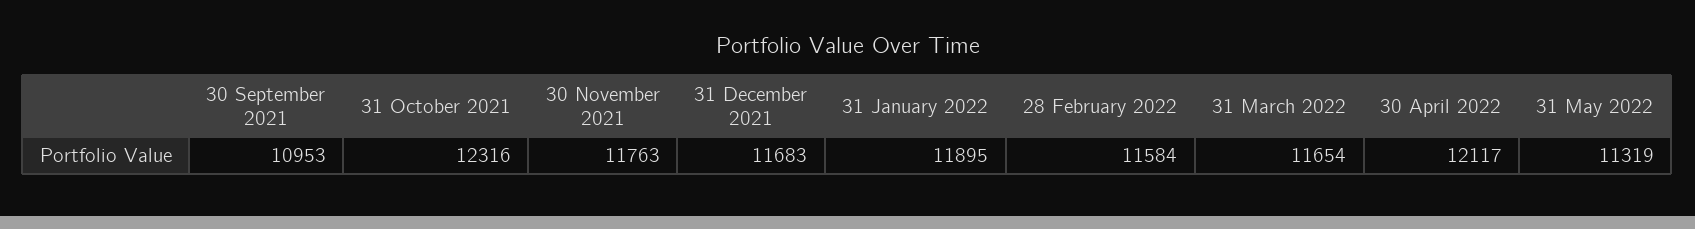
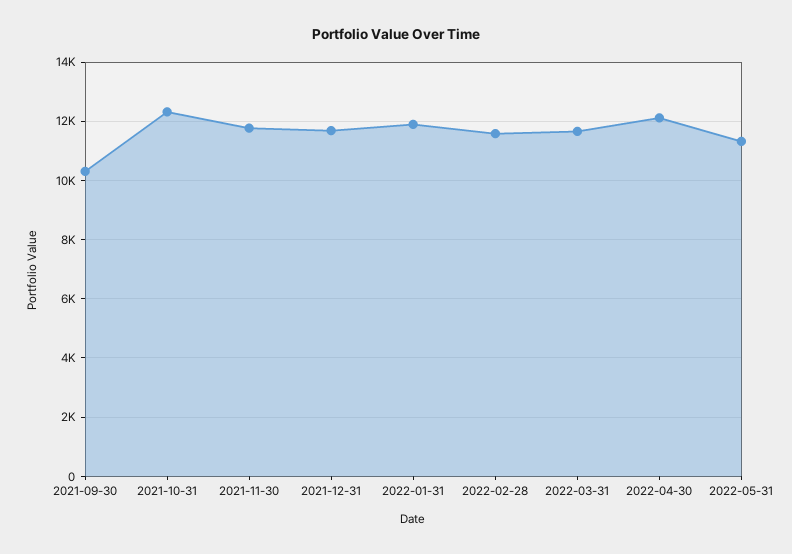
30 September 2021: 10953 -> 10250

